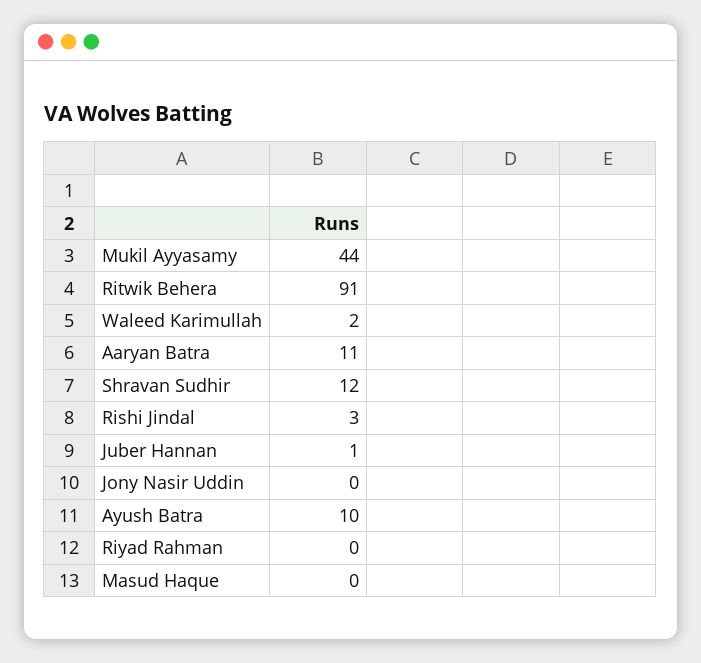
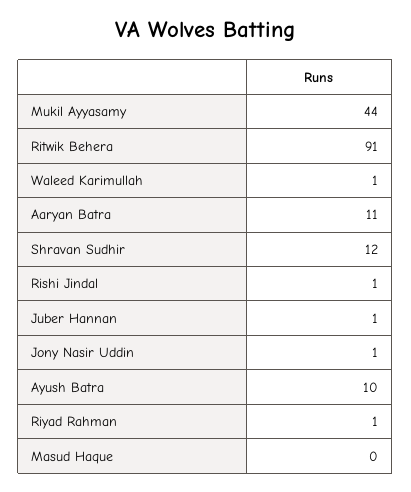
Waleed Karimullah: 2 -> 1
Rishi Jindal: 3 -> 1
Jony Nasir Uddin: 0 -> 1
Riyad Rahman: 0 -> 1

